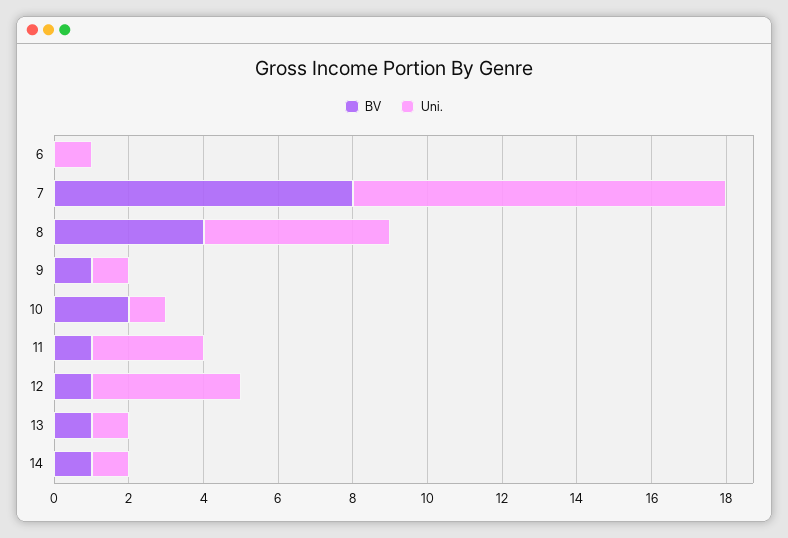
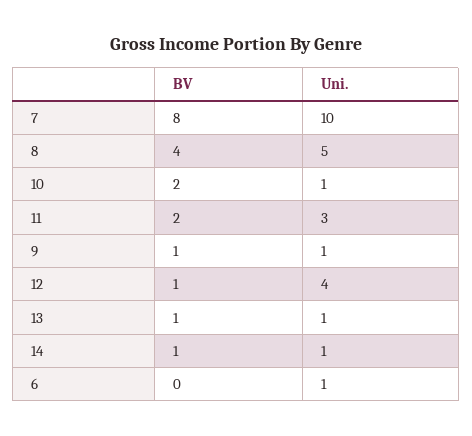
BV, 11: 1 -> 2

